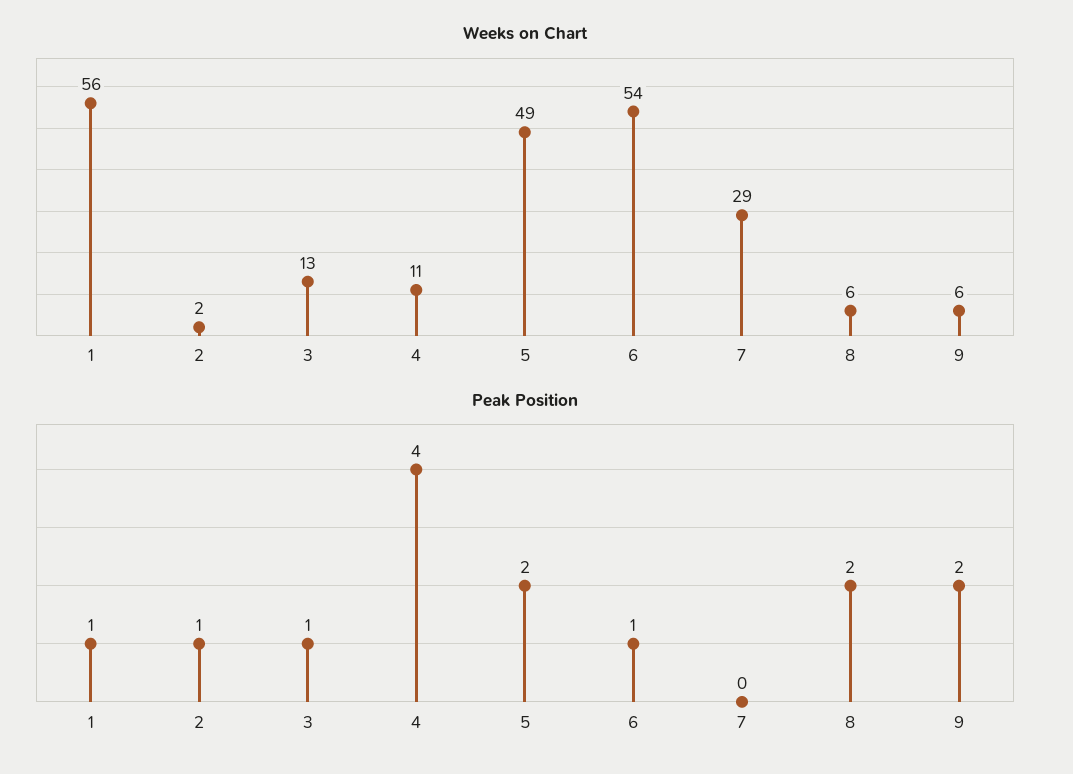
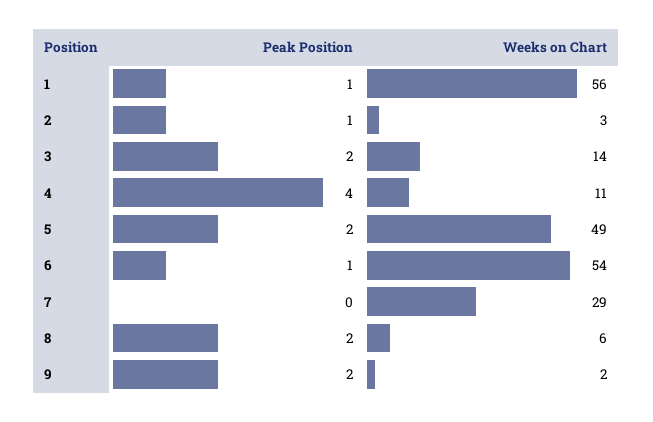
Weeks on Chart, 2: 2 -> 3
Weeks on Chart, 3: 13 -> 14
Weeks on Chart, 9: 6 -> 2
Peak Position, 3: 1 -> 2

